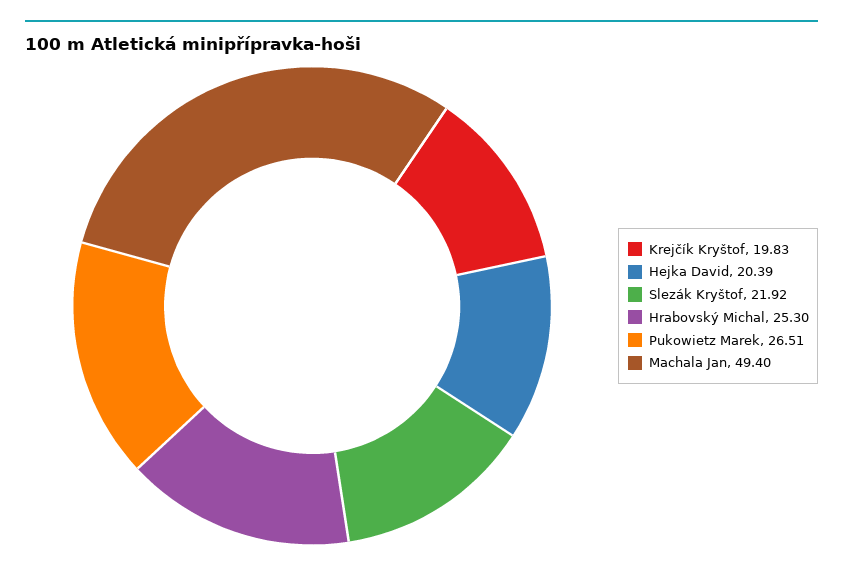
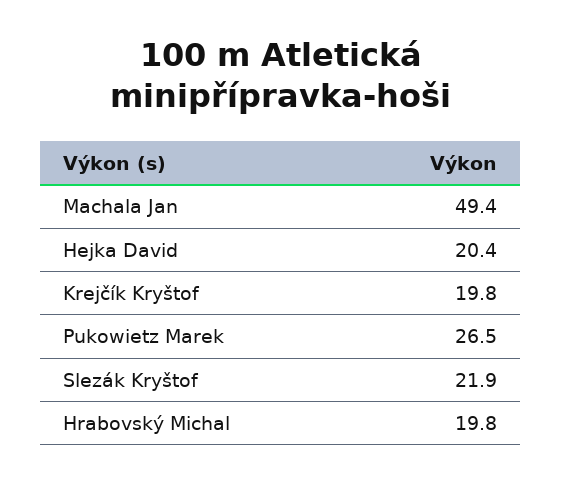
Hrabovský Michal: 25.3 -> 19.8

